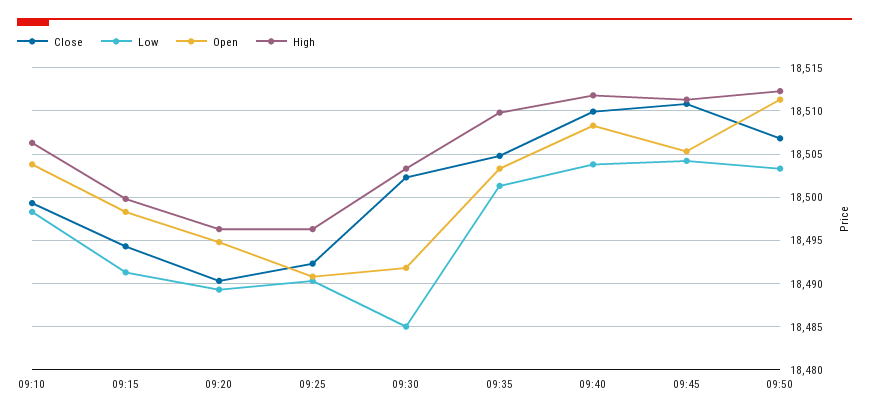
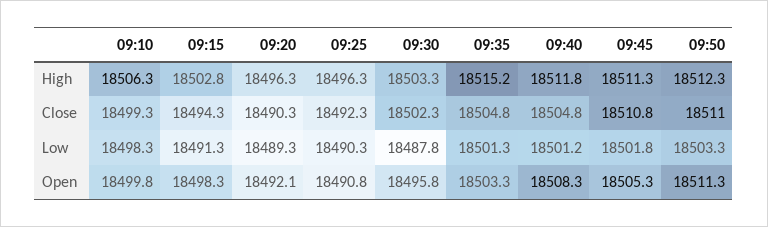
Open, 09:10: 18504 -> 18499.8
High, 09:15: 18500 -> 18502.8
Open, 09:20: 18495 -> 18492.1
Low, 09:30: 18485 -> 18487.8
Open, 09:30: 18492 -> 18495.8
High, 09:35: 18510 -> 18515.2
Close, 09:40: 18510 -> 18504.8
Low, 09:40: 18504 -> 18501.2
Low, 09:45: 18504 -> 18501.8
Close, 09:50: 18507 -> 18511

